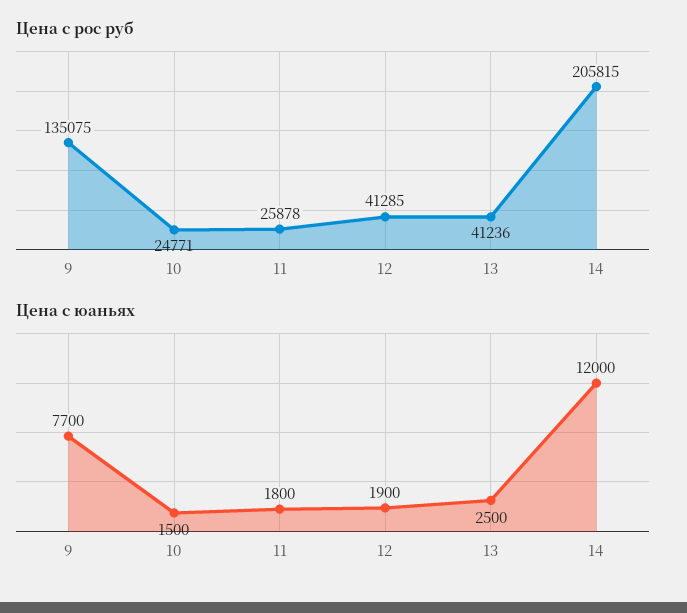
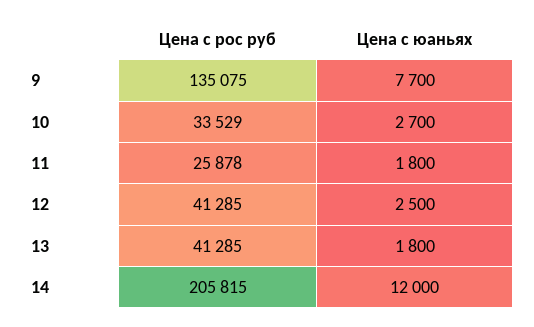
Цена с рос руб, 10: 24771 -> 33529
Цена с рос руб, 13: 41236 -> 41285
Цена с юаньях, 10: 1500 -> 2700
Цена с юаньях, 12: 1900 -> 2500
Цена с юаньях, 13: 2500 -> 1800

